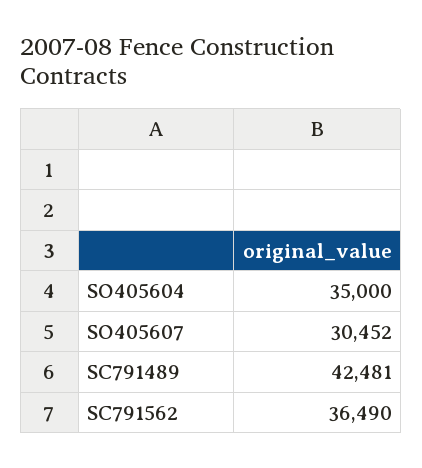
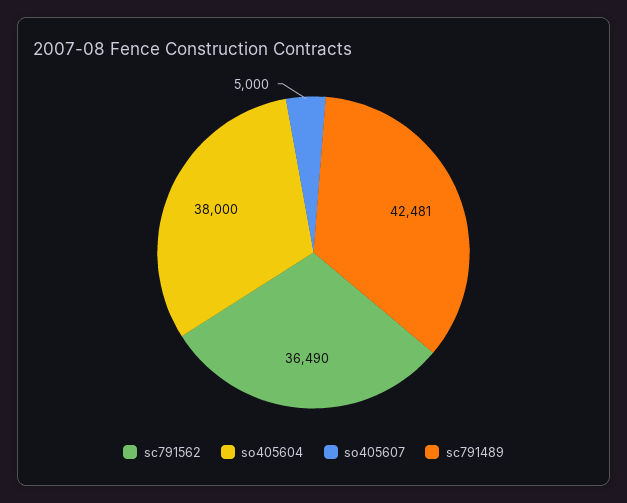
SO405604: 35000 -> 38000
SO405607: 30452 -> 5000

